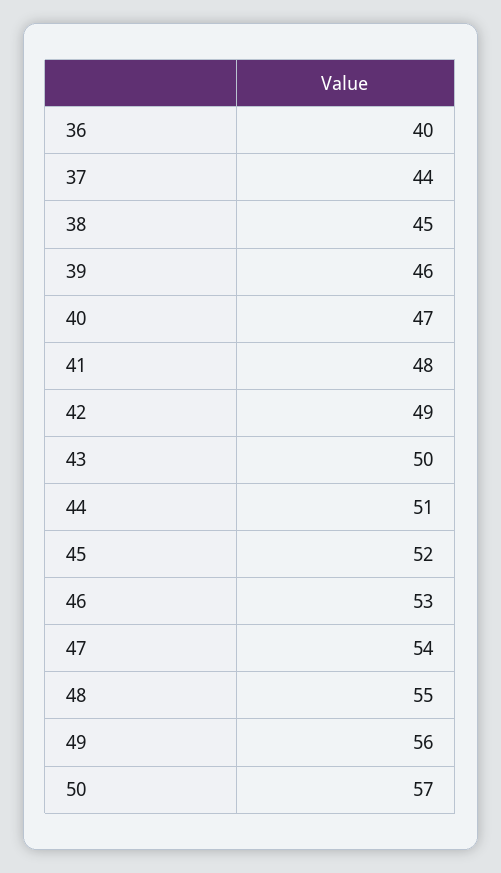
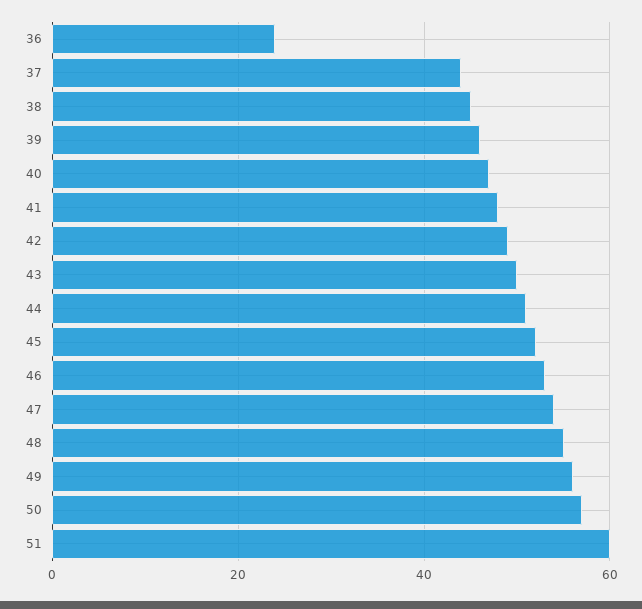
36: 40 -> 25
51: none -> 60

